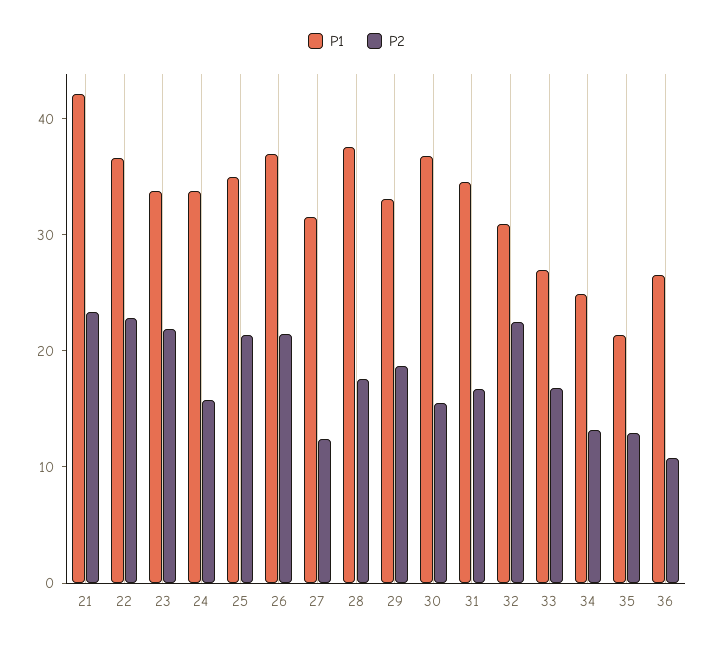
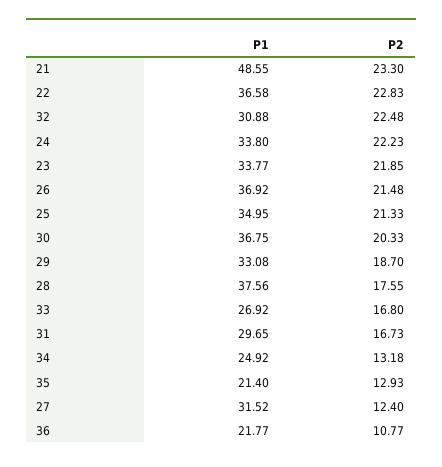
P1, 21: 42 -> 48.55
P2, 24: 16 -> 22.23
P2, 30: 16 -> 20.33
P1, 31: 34 -> 29.65
P1, 36: 26 -> 21.77

